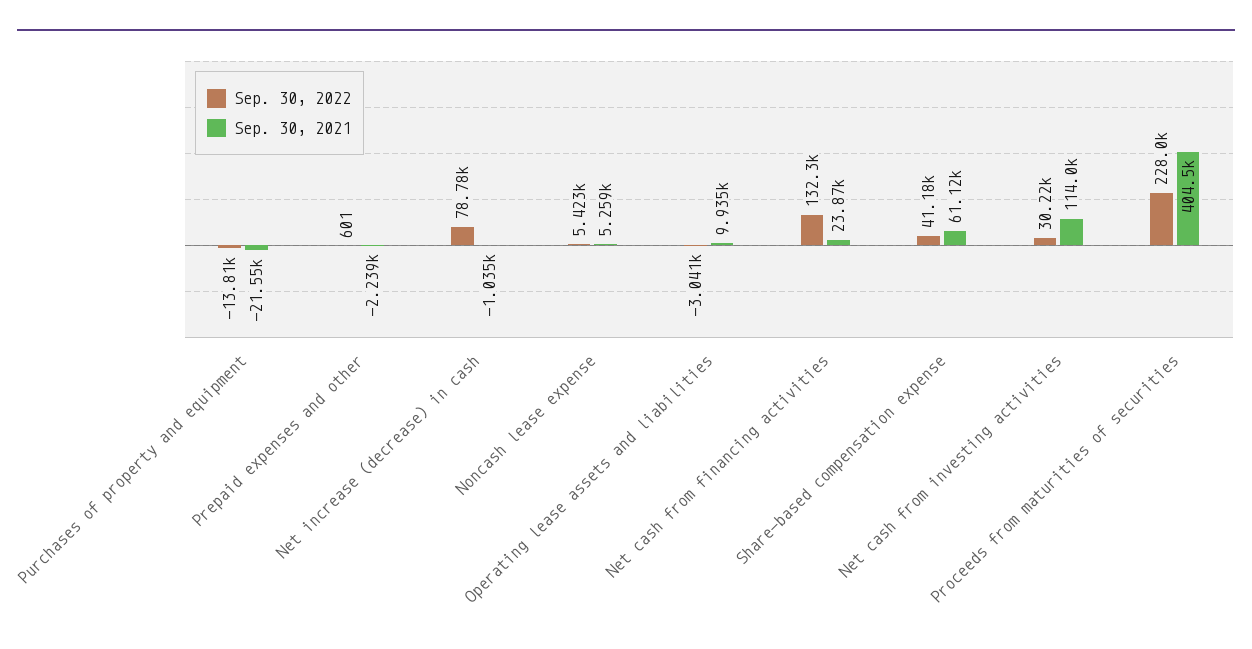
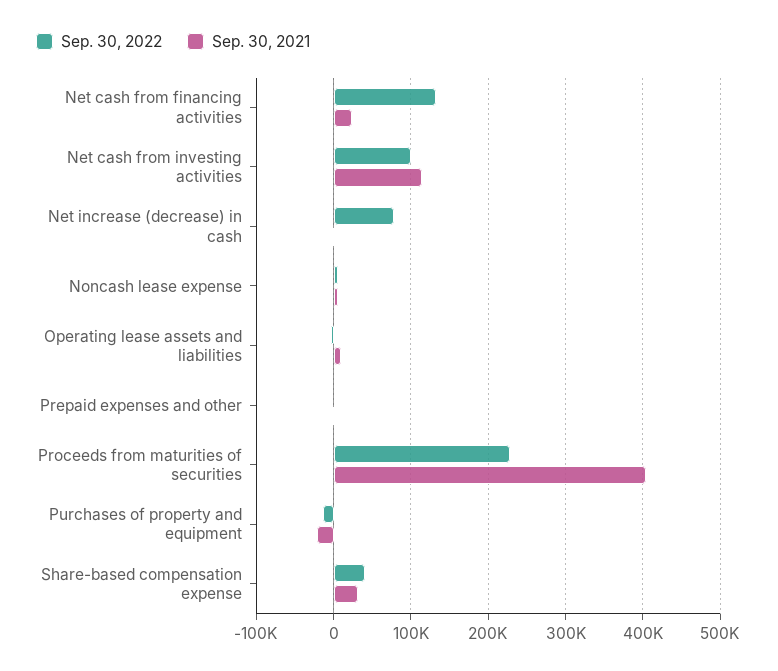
Sep. 30, 2021, Share-based compensation expense: 61120 -> 30000
Sep. 30, 2022, Net cash from investing activities: 30220 -> 100000

